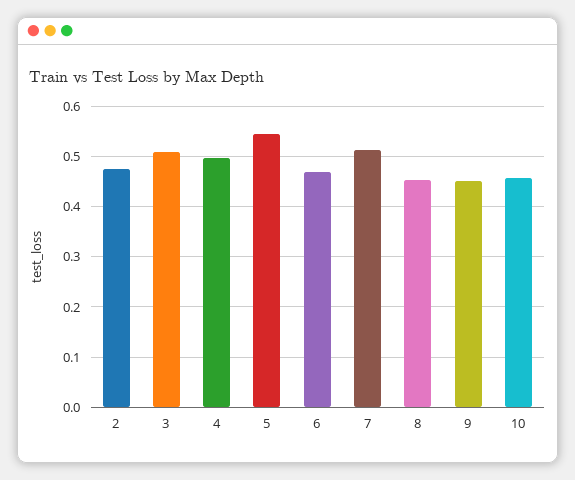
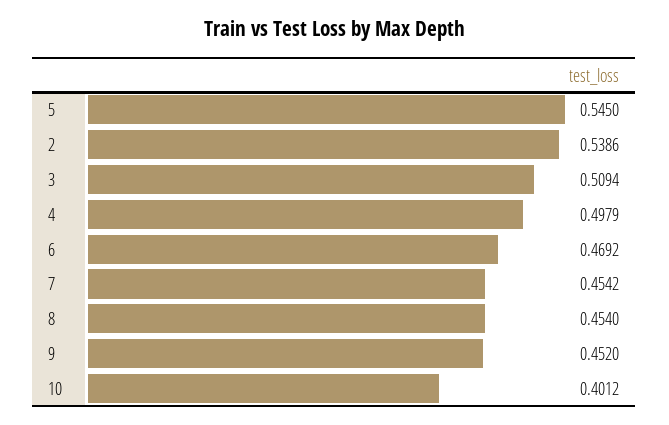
2: 0.48 -> 0.5386
7: 0.52 -> 0.4542
10: 0.46 -> 0.4012

